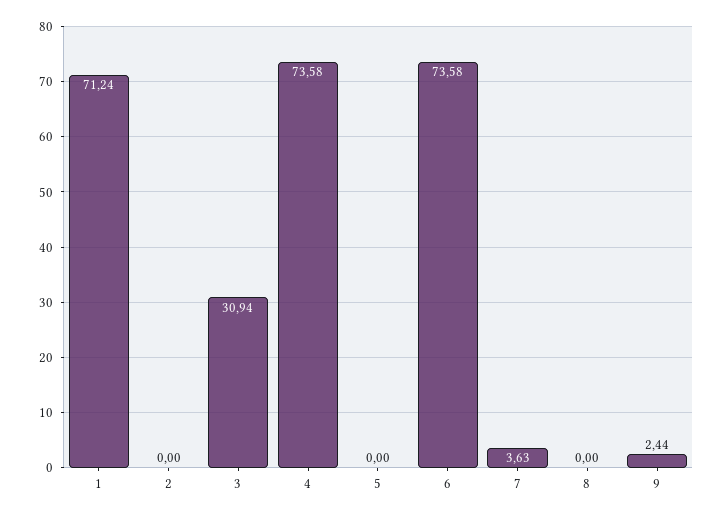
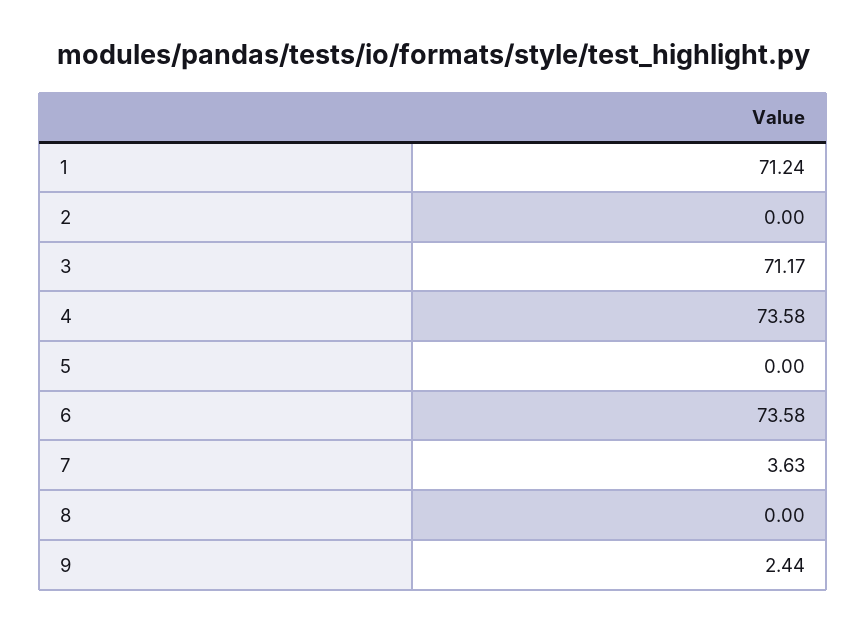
3: 30.94 -> 71.17

